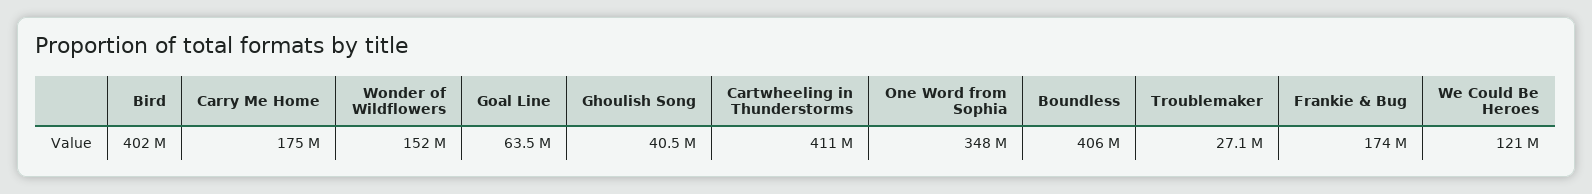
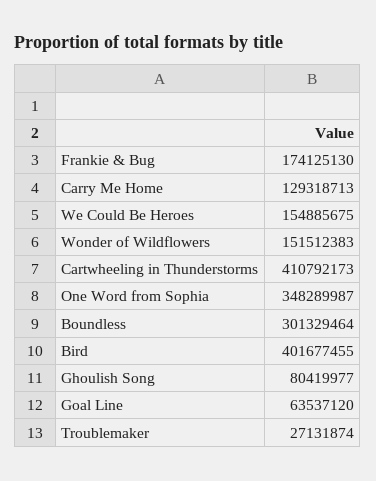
Carry Me Home: 175000000 -> 129318713
Ghoulish Song: 40500000 -> 80419977
Boundless: 406000000 -> 301329464
We Could Be Heroes: 121000000 -> 154885675

